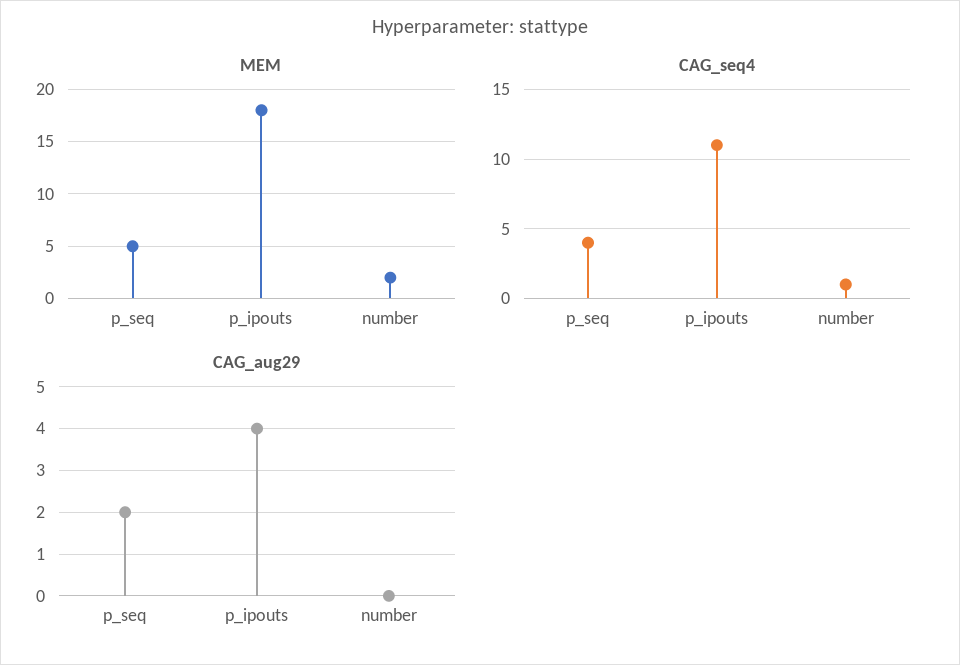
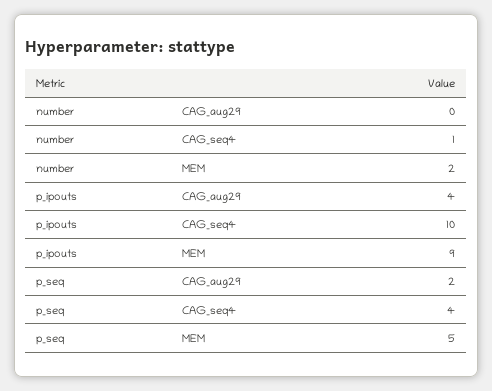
MEM, p_ipouts: 18 -> 9
CAG_seq4, p_ipouts: 11 -> 10

